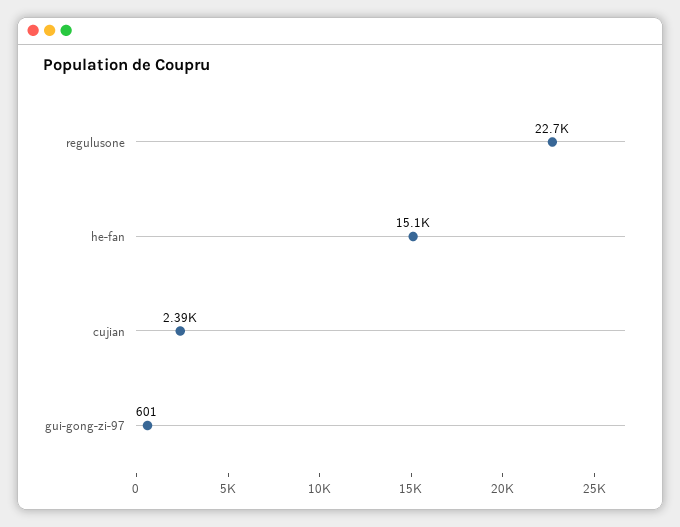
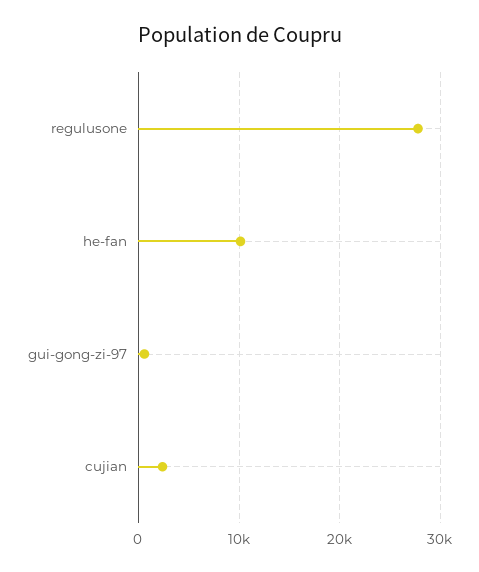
regulusone: 22700 -> 28000
he-fan: 15100 -> 10000

